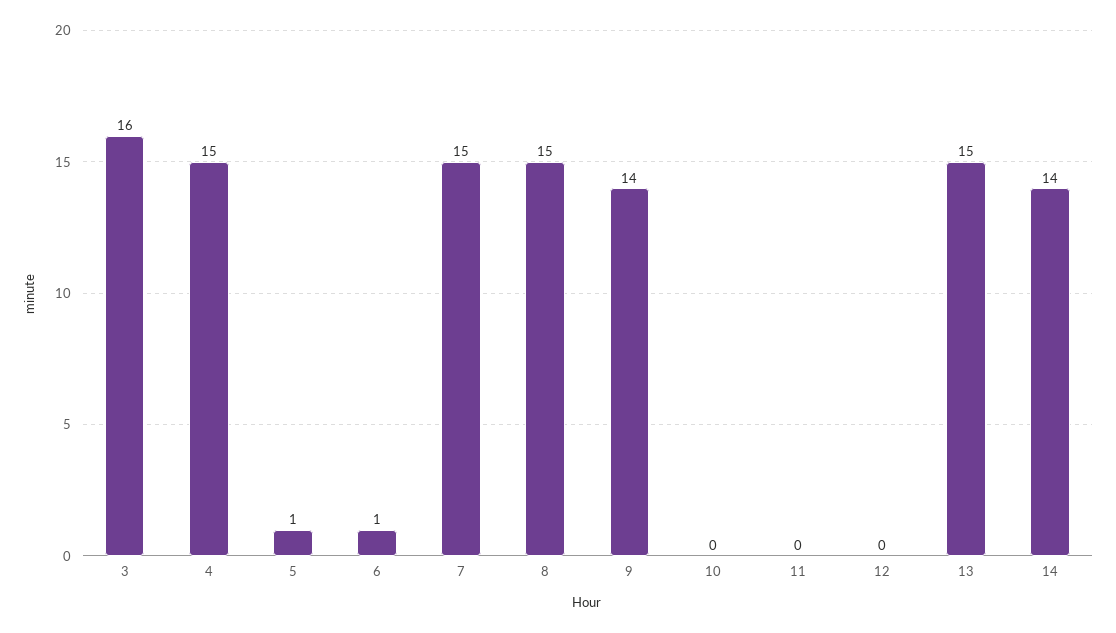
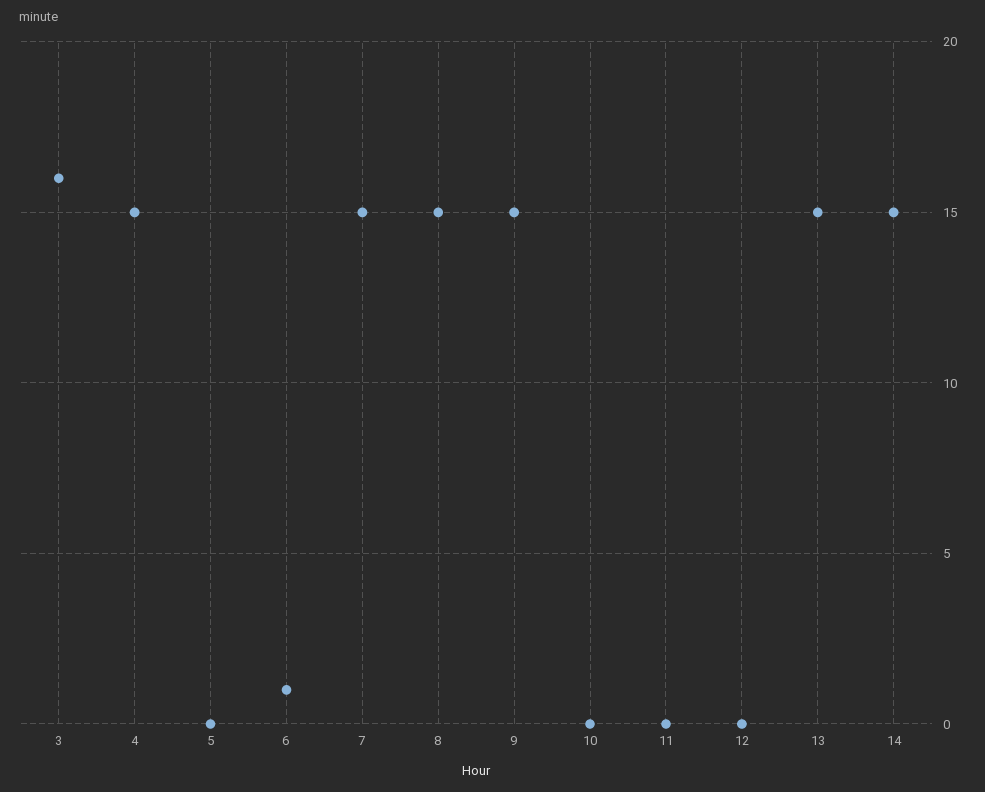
5: 1 -> 0
9: 14 -> 15
14: 14 -> 15

